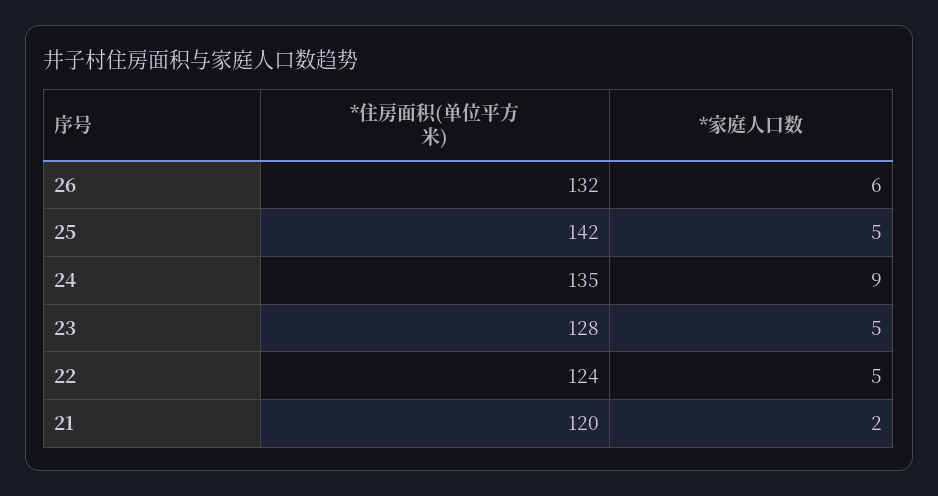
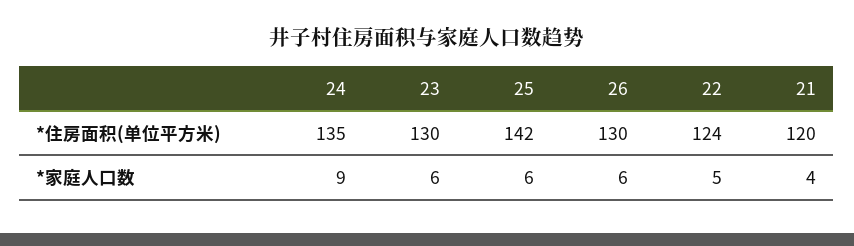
*住房面积(单位平方米), 26: 132 -> 130
*家庭人口数, 25: 5 -> 6
*住房面积(单位平方米), 23: 128 -> 130
*家庭人口数, 23: 5 -> 6
*家庭人口数, 21: 2 -> 4

